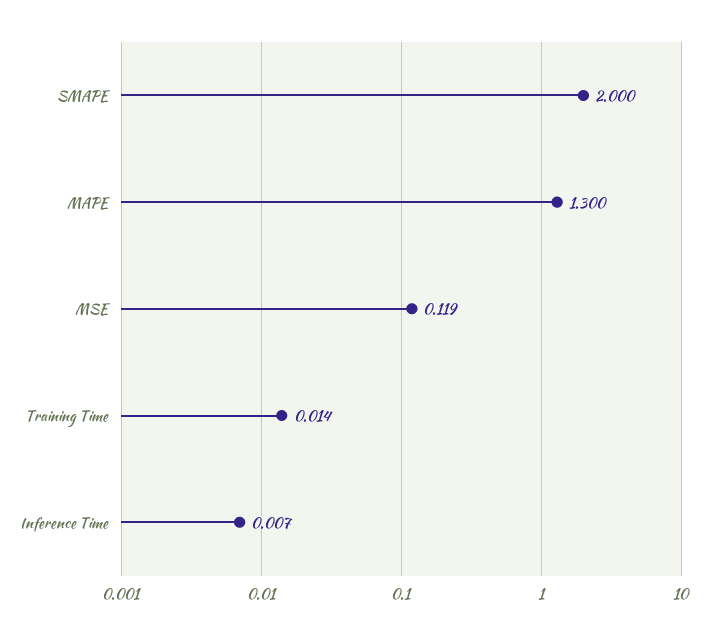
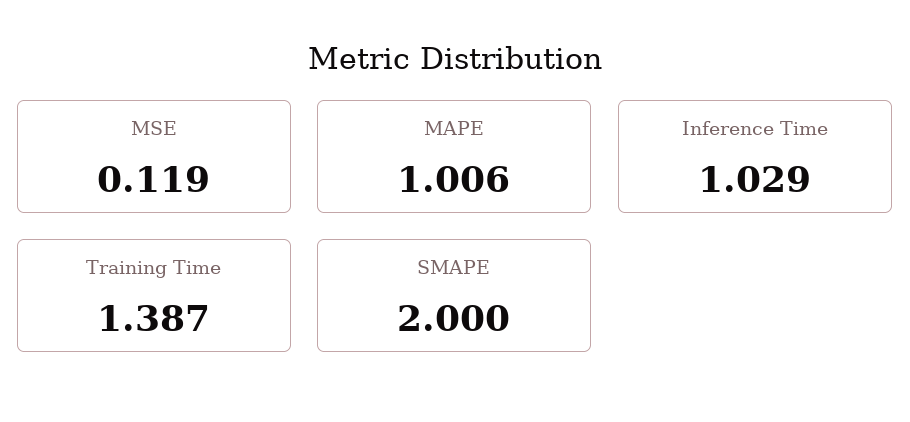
MAPE: 1.3 -> 1.006
Training Time: 0.014 -> 1.387
Inference Time: 0.007 -> 1.029

